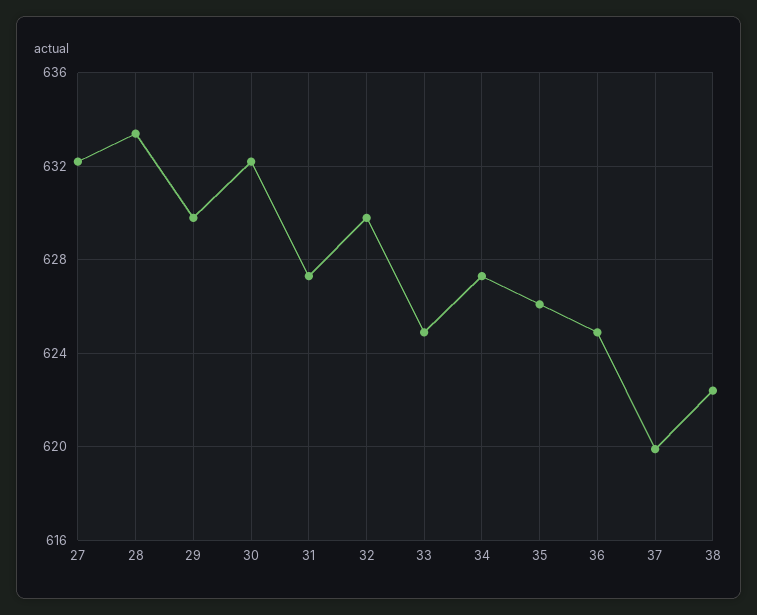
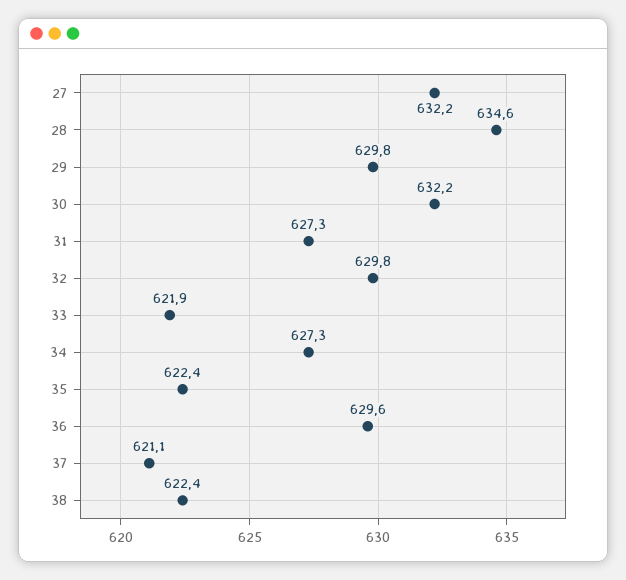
28: 633.5 -> 634.6
33: 625 -> 621.9
35: 626 -> 622.4
36: 625 -> 629.6
37: 620 -> 621.1

